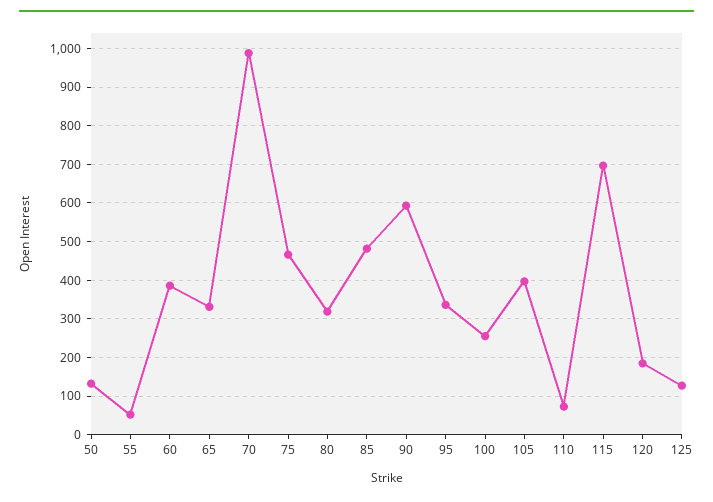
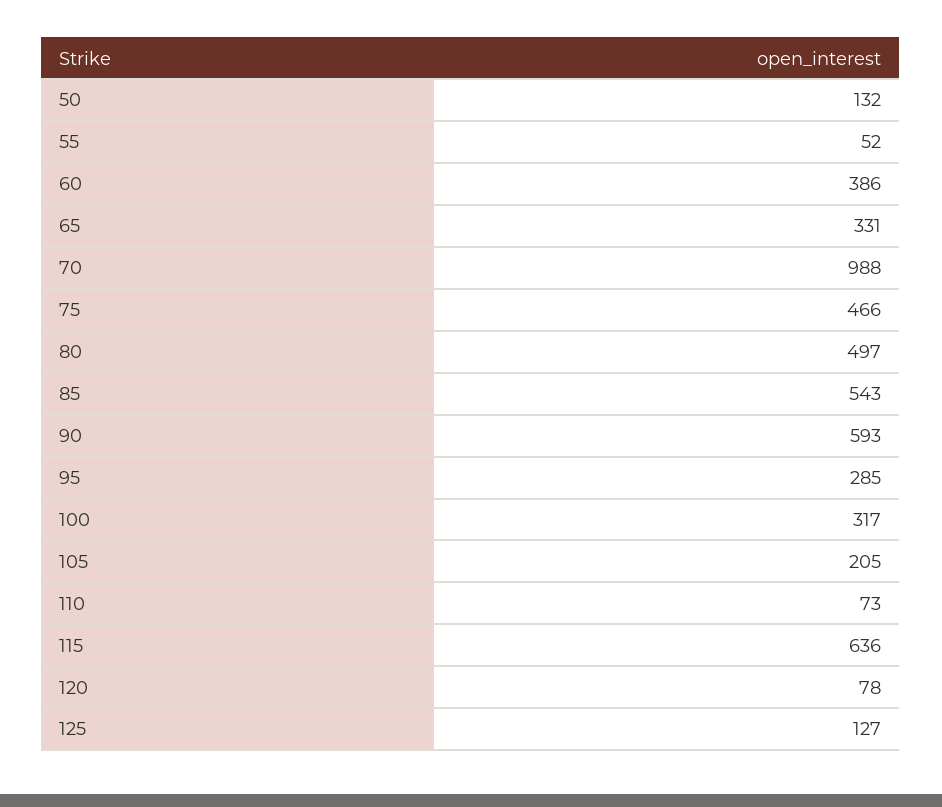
80: 320 -> 497
85: 480 -> 543
95: 340 -> 285
100: 260 -> 317
105: 400 -> 205
115: 700 -> 636
120: 180 -> 78

